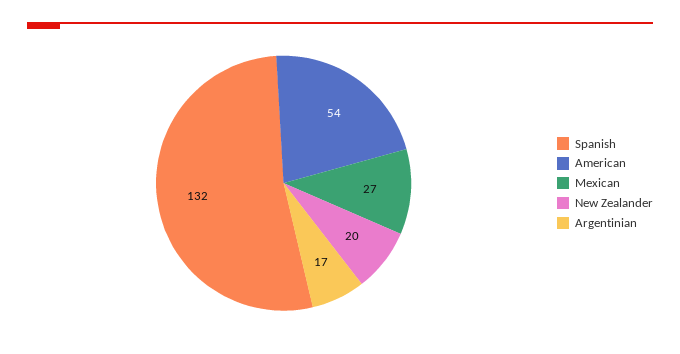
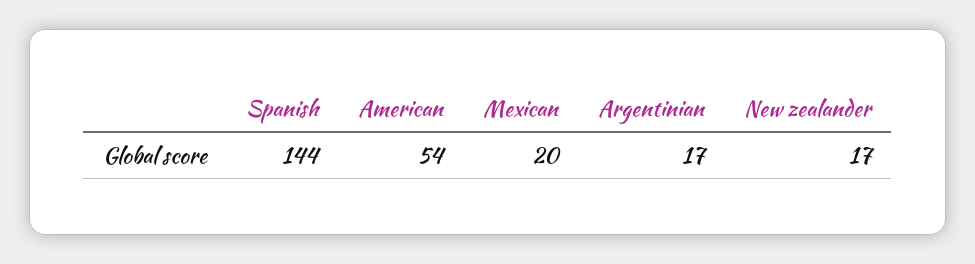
Spanish: 132 -> 144
Mexican: 27 -> 20
New Zealander: 20 -> 17

